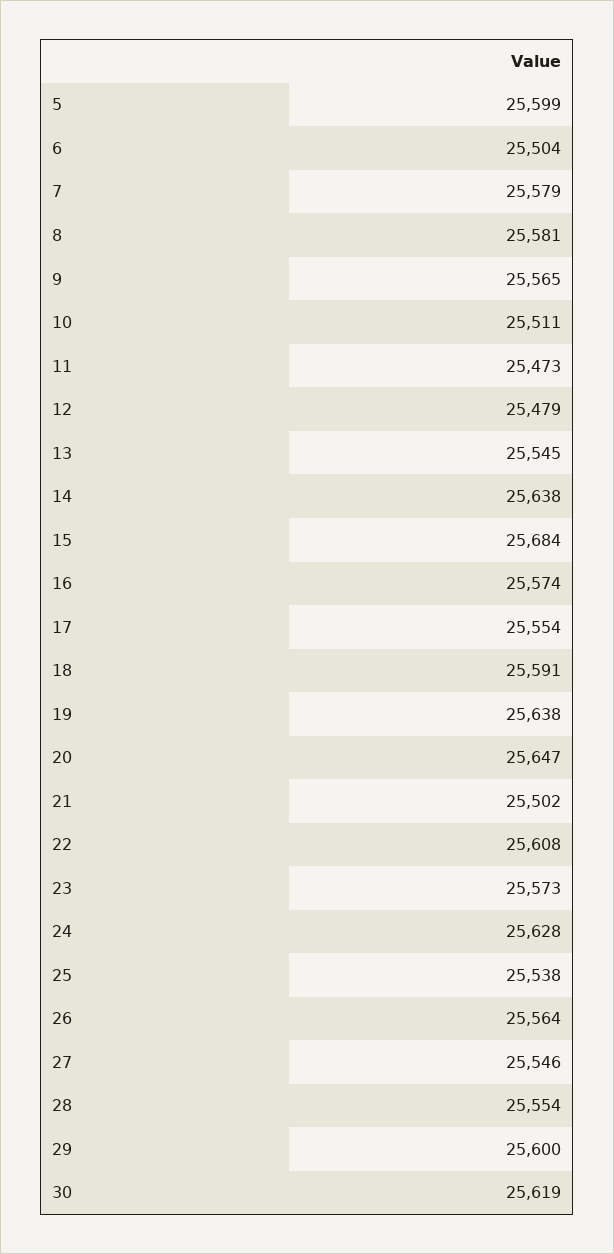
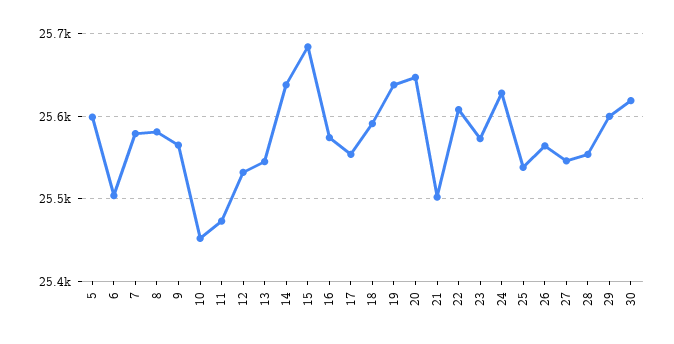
10: 25511 -> 25450
12: 25479 -> 25530

